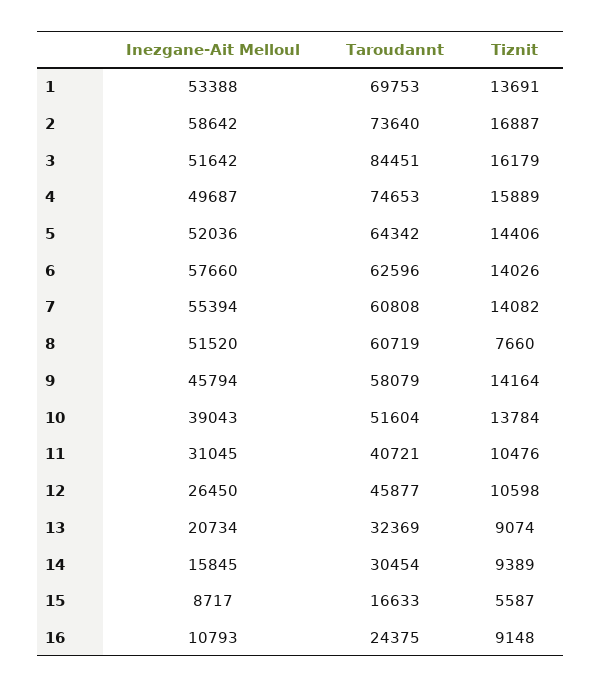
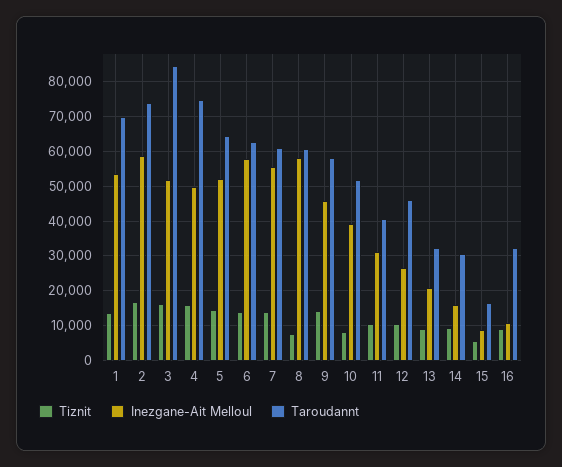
Inezgane-Ait Melloul, 8: 51520 -> 58000
Tiznit, 10: 13784 -> 8000
Taroudannt, 16: 24375 -> 32000

